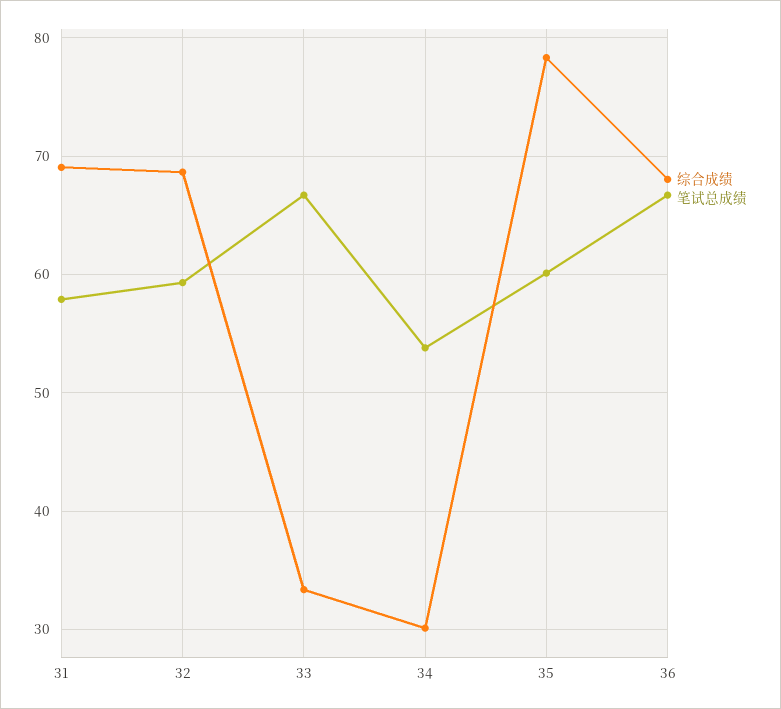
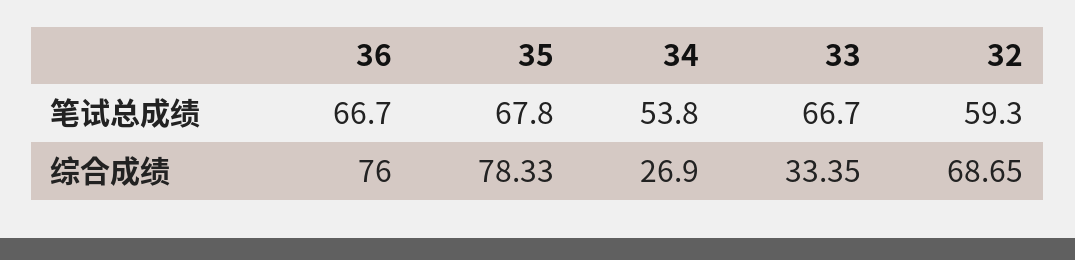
综合成绩, 31: 69 -> none
笔试总成绩, 31: 58 -> none
综合成绩, 34: 30 -> 26.9
笔试总成绩, 35: 60 -> 67.8
综合成绩, 36: 68 -> 76

